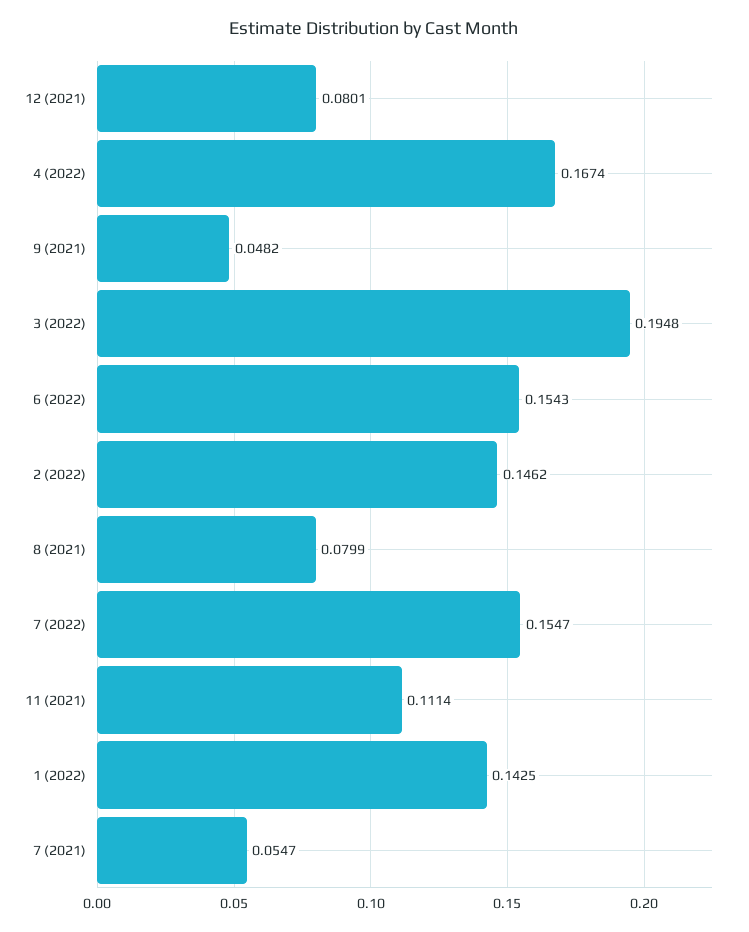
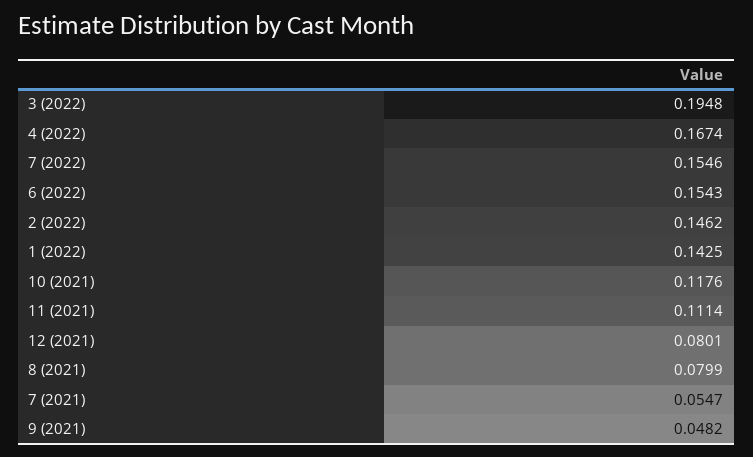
7 (2022): 0.1547 -> 0.1546
10 (2021): none -> 0.1176

